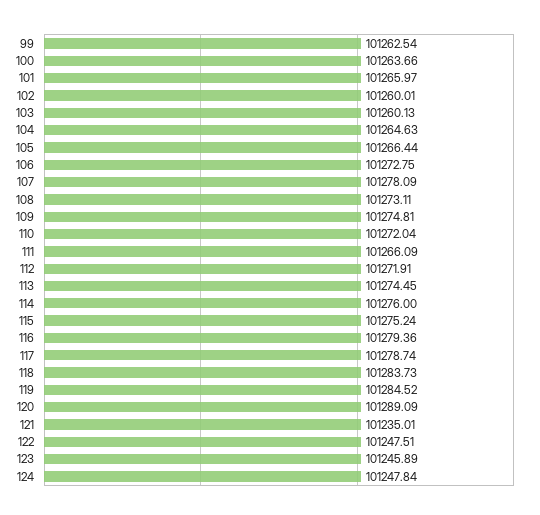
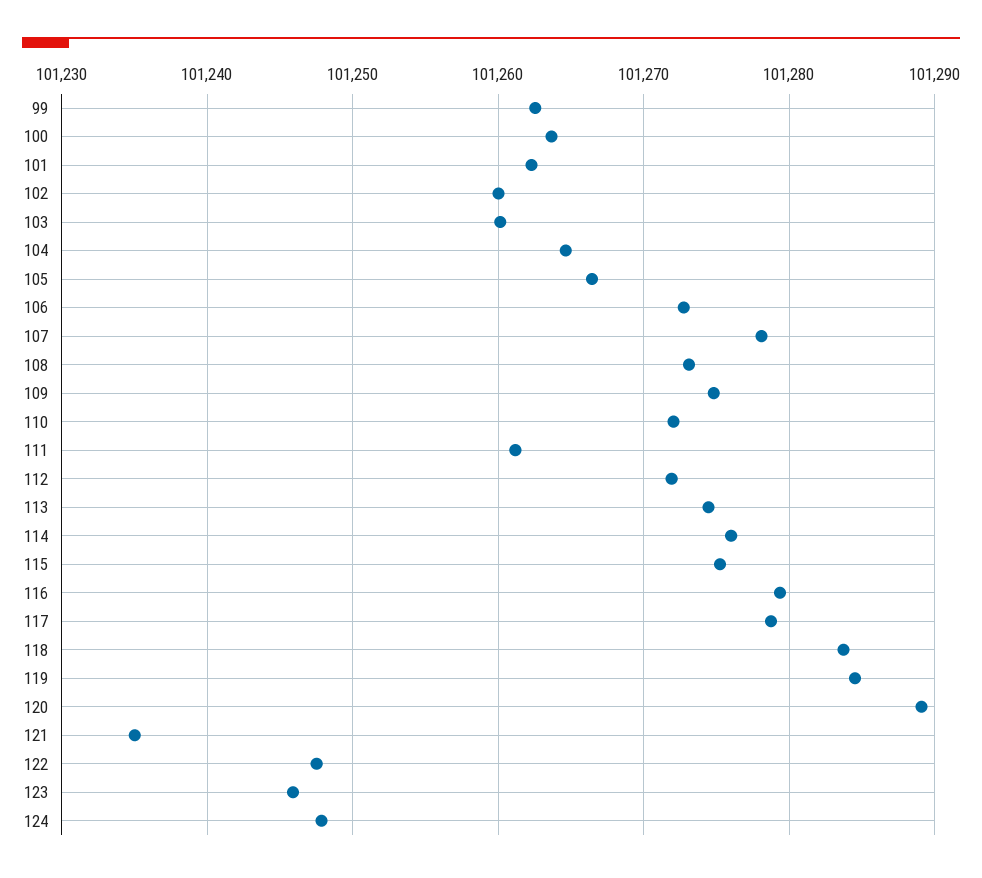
101: 101265.97 -> 101262
111: 101266.09 -> 101261

